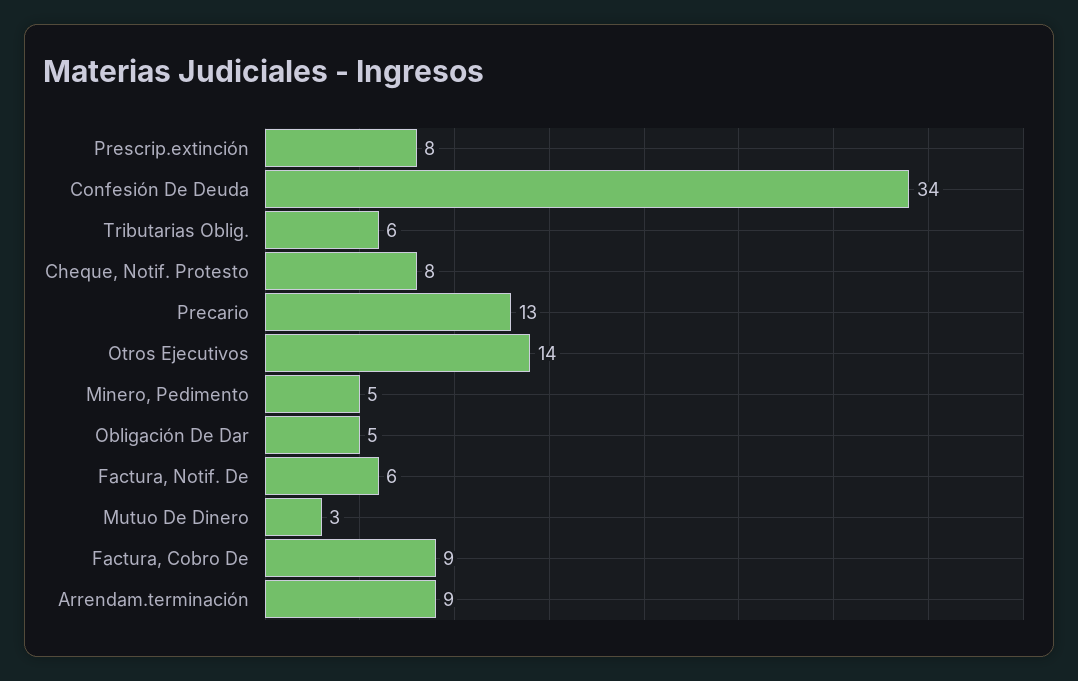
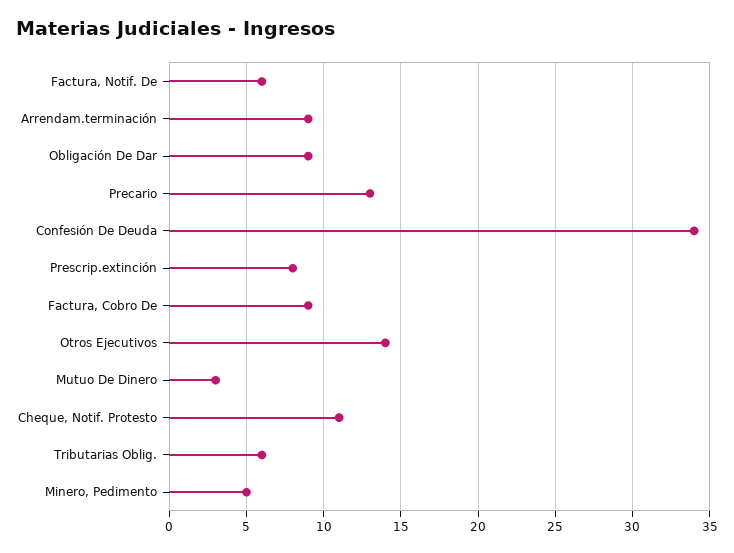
Cheque, Notif. Protesto: 8 -> 11
Obligación De Dar: 5 -> 9

